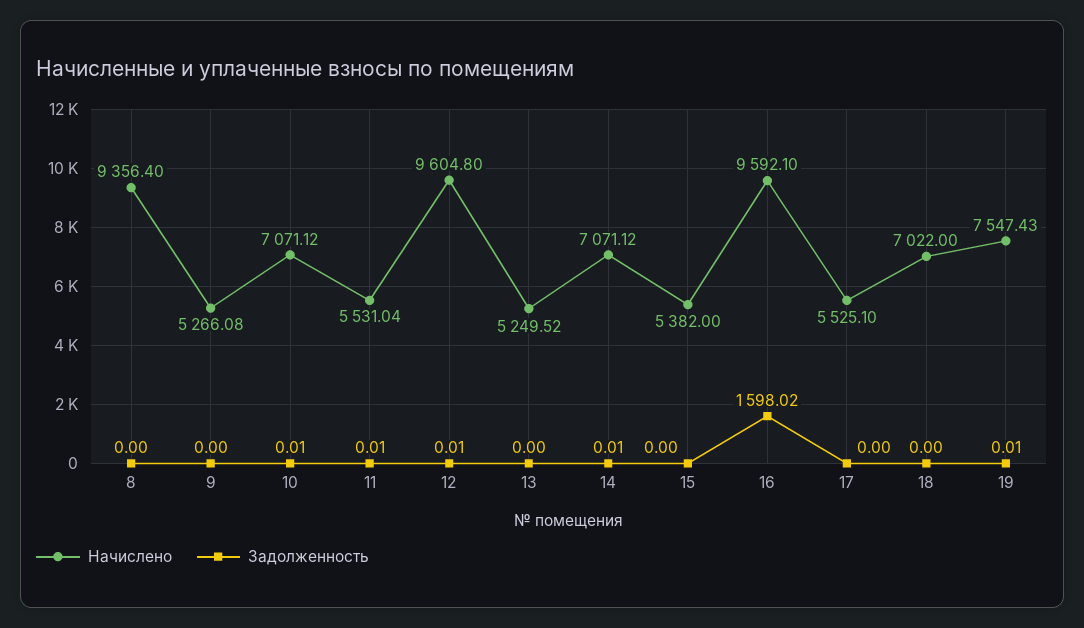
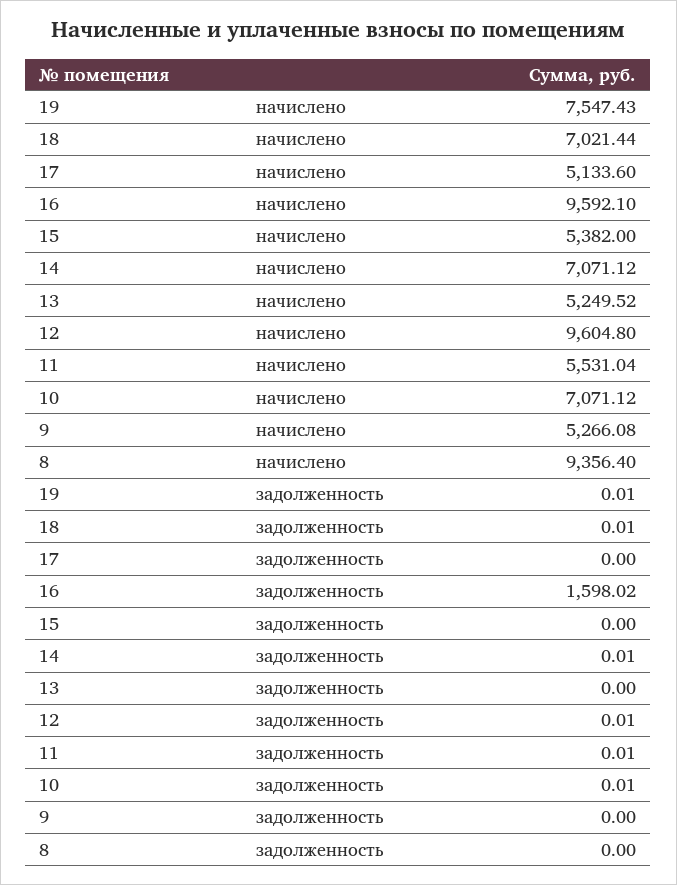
Начислено, 17: 5525.1 -> 5133.6
Начислено, 18: 7022 -> 7021.44
Задолженность, 18: 0 -> 0.01

